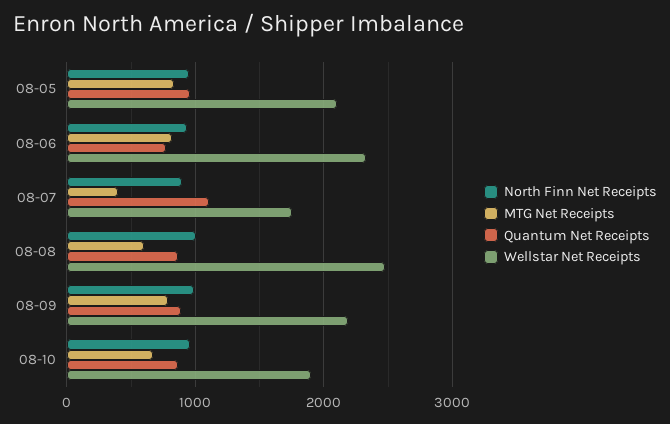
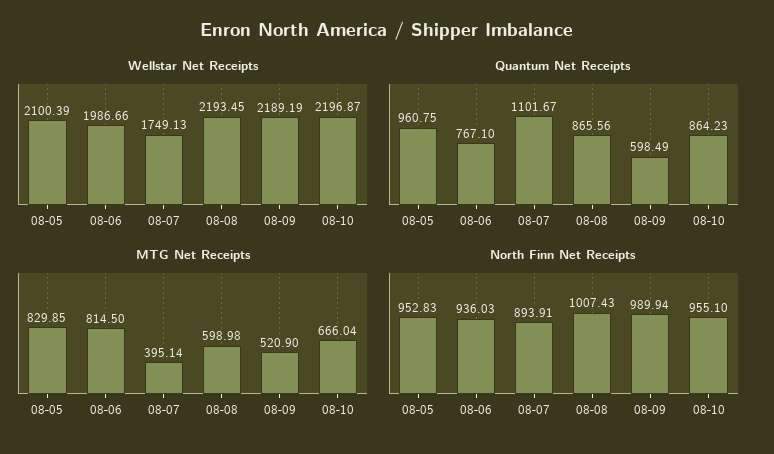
Wellstar Net Receipts, 08-06: 2300 -> 1986.66
Wellstar Net Receipts, 08-08: 2500 -> 2193.45
MTG Net Receipts, 08-09: 800 -> 520.9
Quantum Net Receipts, 08-09: 900 -> 598.49
Wellstar Net Receipts, 08-10: 1900 -> 2196.87

